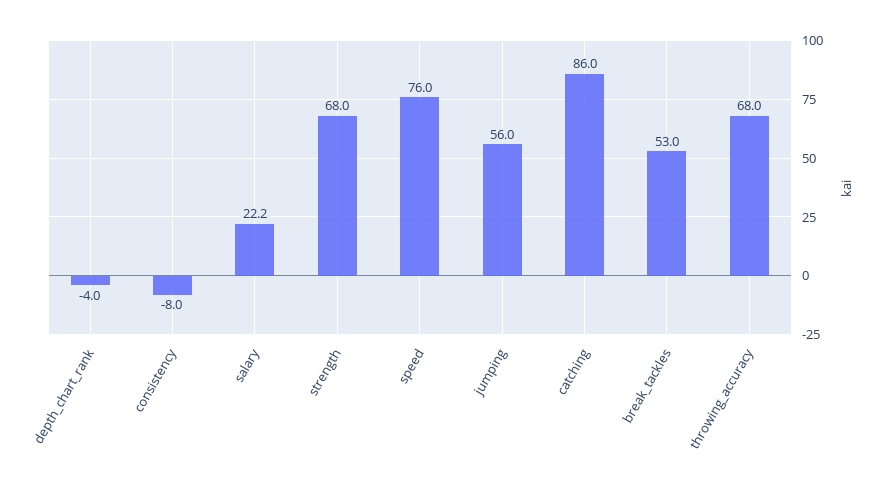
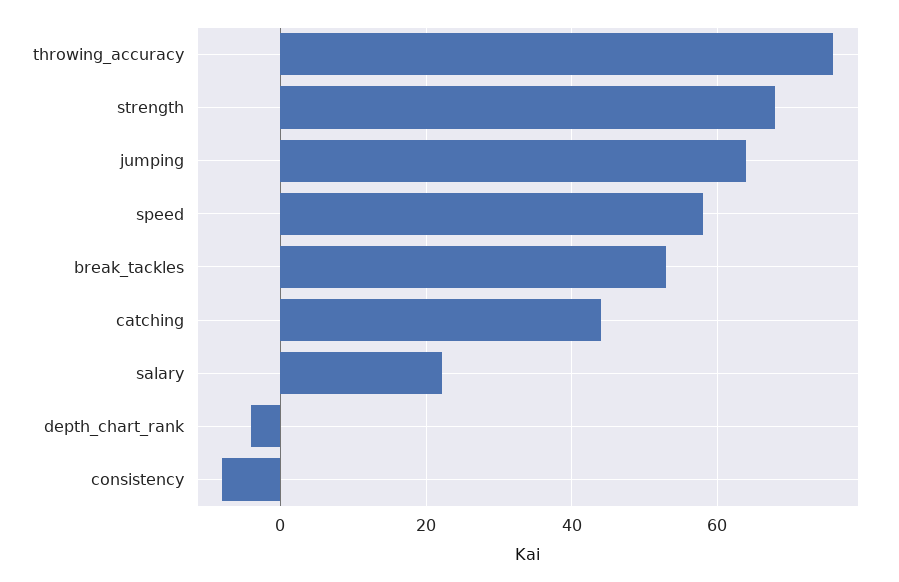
speed: 76 -> 58
jumping: 56 -> 64
catching: 86 -> 44
throwing_accuracy: 68 -> 76

